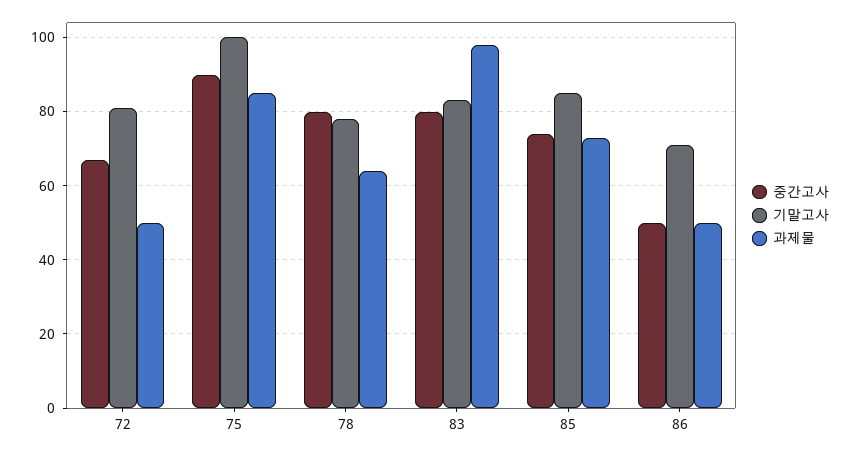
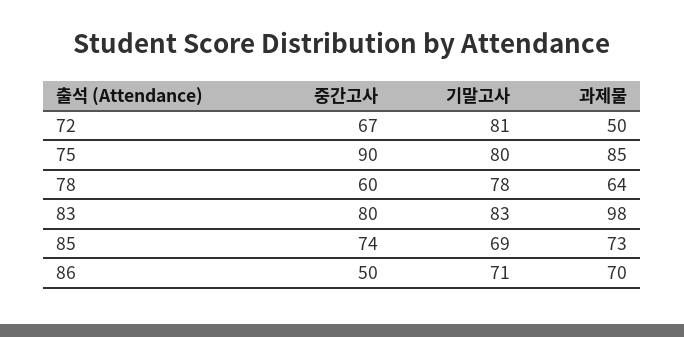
기말고사, 75: 100 -> 80
중간고사, 78: 80 -> 60
기말고사, 85: 85 -> 69
과제물, 86: 50 -> 70

